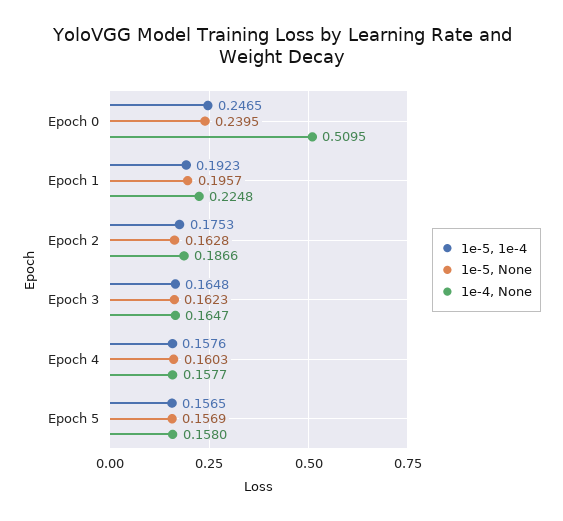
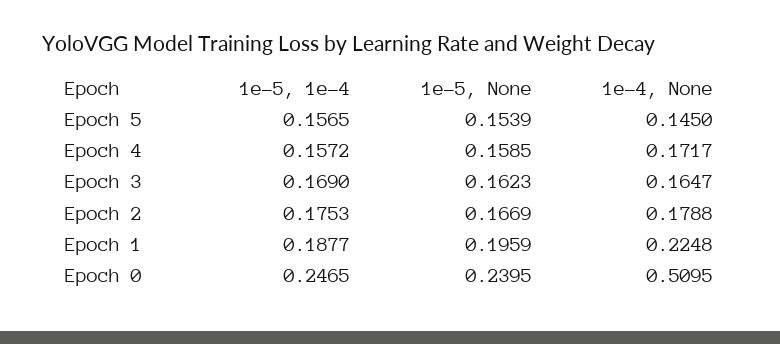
1e-5, 1e-4, Epoch 1: 0.1923 -> 0.1877
1e-5, None, Epoch 1: 0.1957 -> 0.1959
1e-5, None, Epoch 2: 0.1628 -> 0.1669
1e-4, None, Epoch 2: 0.1866 -> 0.1788
1e-5, 1e-4, Epoch 3: 0.1648 -> 0.169
1e-5, 1e-4, Epoch 4: 0.1576 -> 0.1572
1e-5, None, Epoch 4: 0.1603 -> 0.1585
1e-4, None, Epoch 4: 0.1577 -> 0.1717
1e-5, None, Epoch 5: 0.1569 -> 0.1539
1e-4, None, Epoch 5: 0.158 -> 0.145

